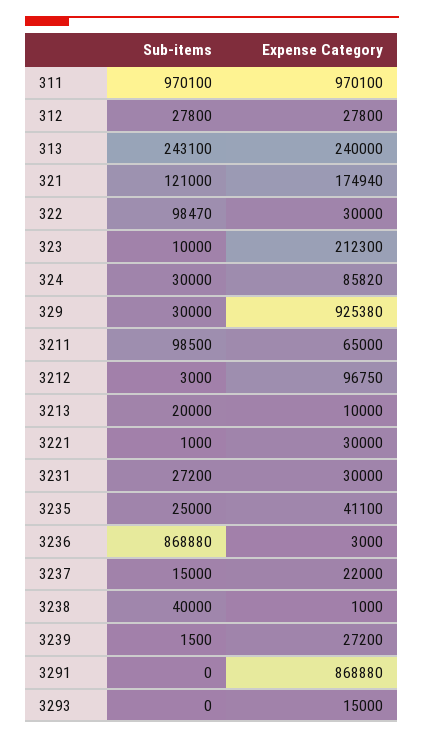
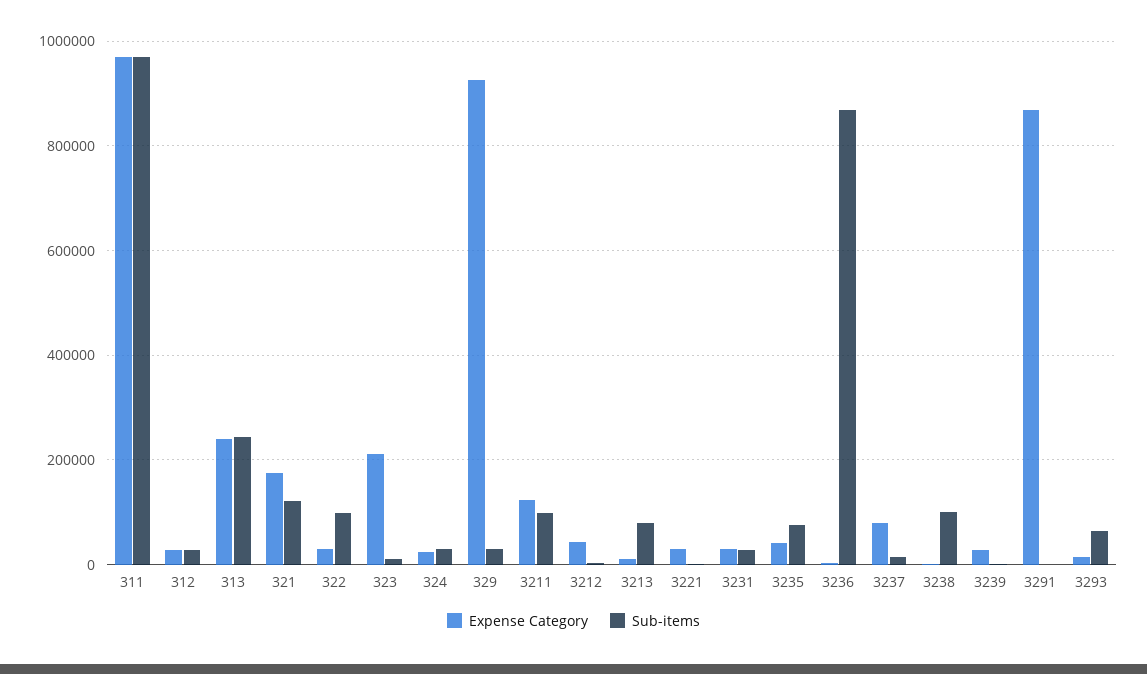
Expense Category, 324: 85820 -> 20000
Expense Category, 3211: 65000 -> 120000
Expense Category, 3212: 96750 -> 40000
Sub-items, 3213: 20000 -> 80000
Sub-items, 3235: 25000 -> 80000
Expense Category, 3237: 22000 -> 80000
Sub-items, 3238: 40000 -> 100000
Sub-items, 3293: 0 -> 60000

